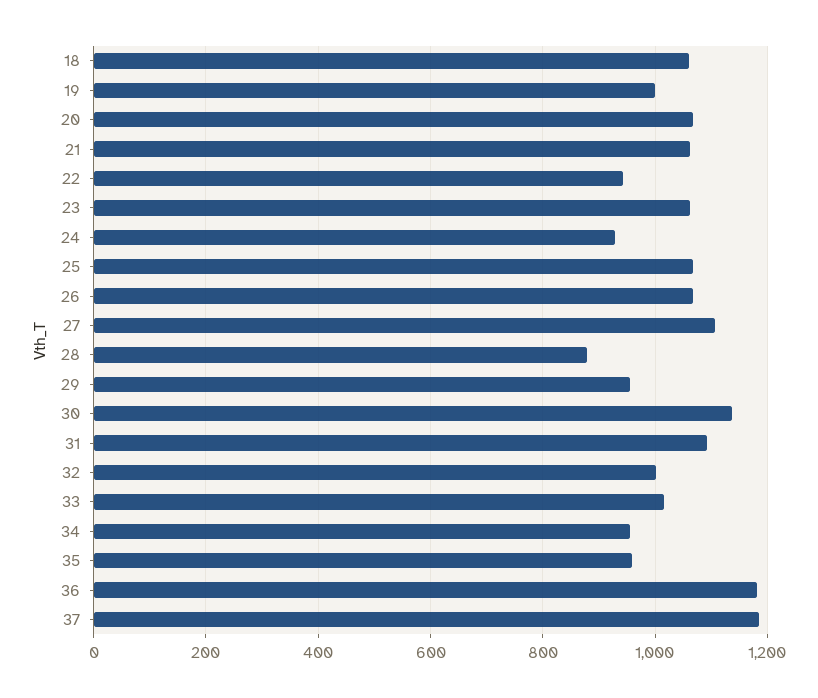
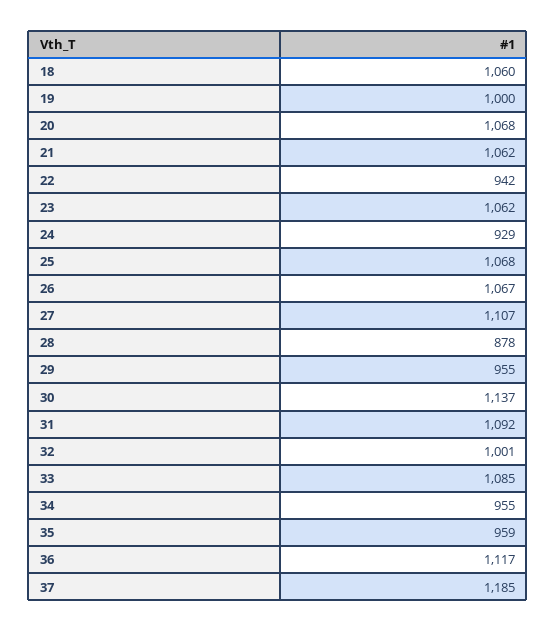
33: 1020 -> 1085
36: 1180 -> 1117

